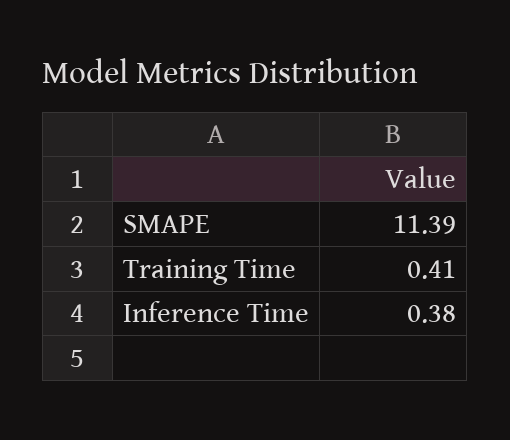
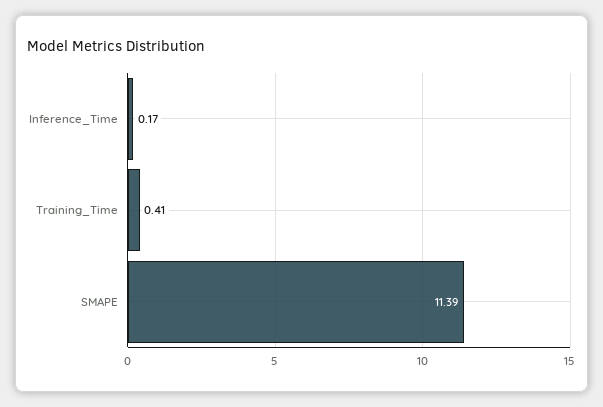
Inference Time: 0.38 -> 0.17

